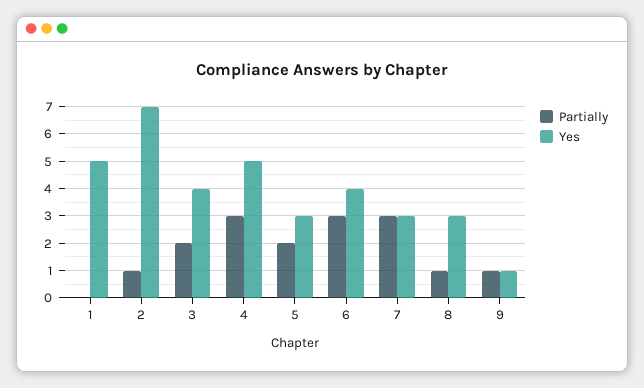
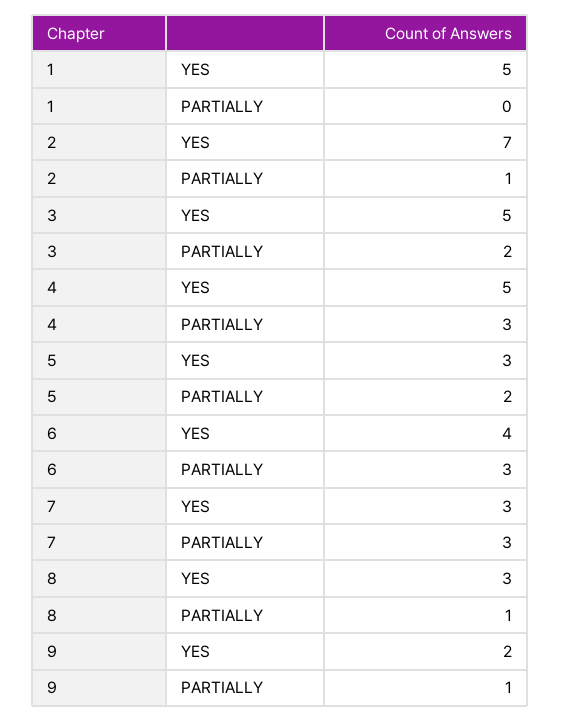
Yes, 3: 4 -> 5
Yes, 9: 1 -> 2

